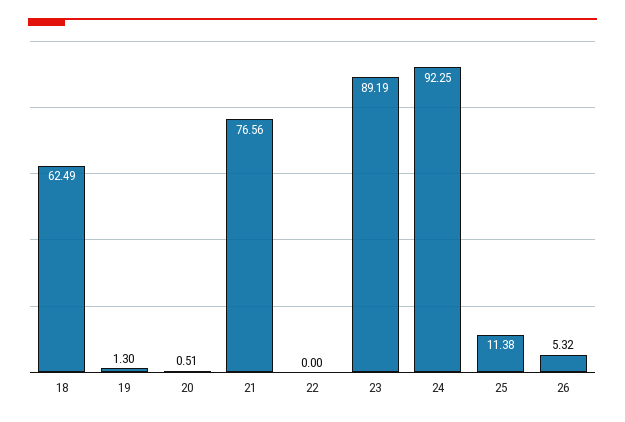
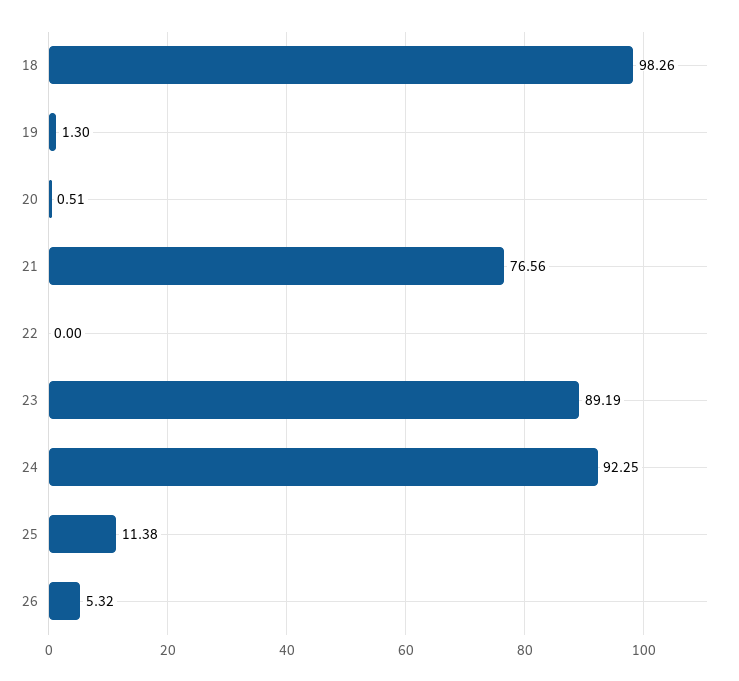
18: 62.49 -> 98.26

